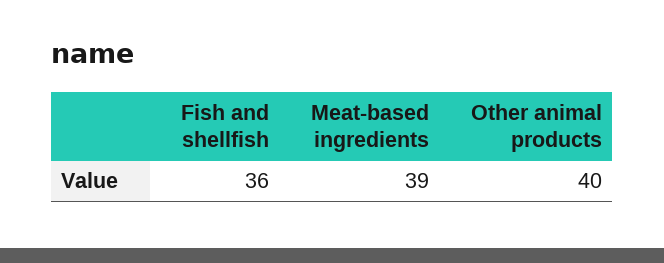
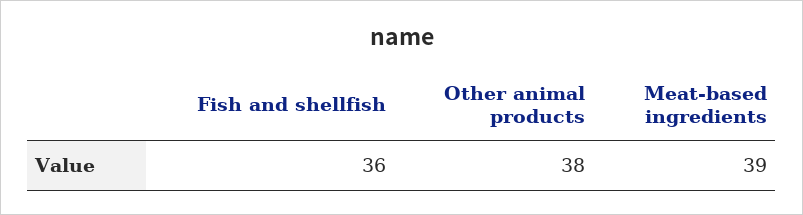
Other animal products: 40 -> 38

